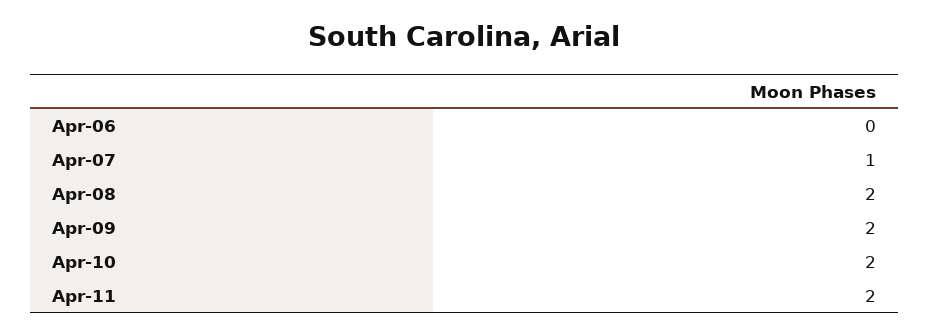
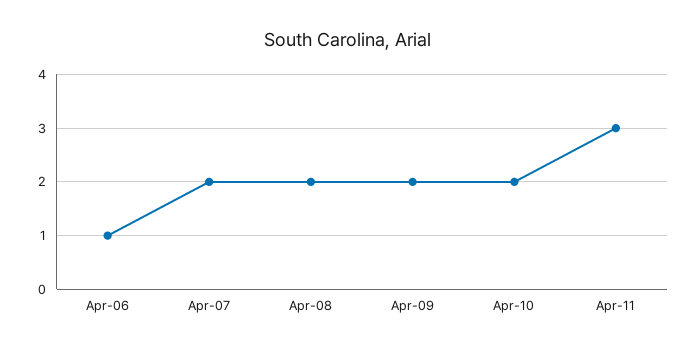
Apr-06: 0 -> 1
Apr-07: 1 -> 2
Apr-11: 2 -> 3

